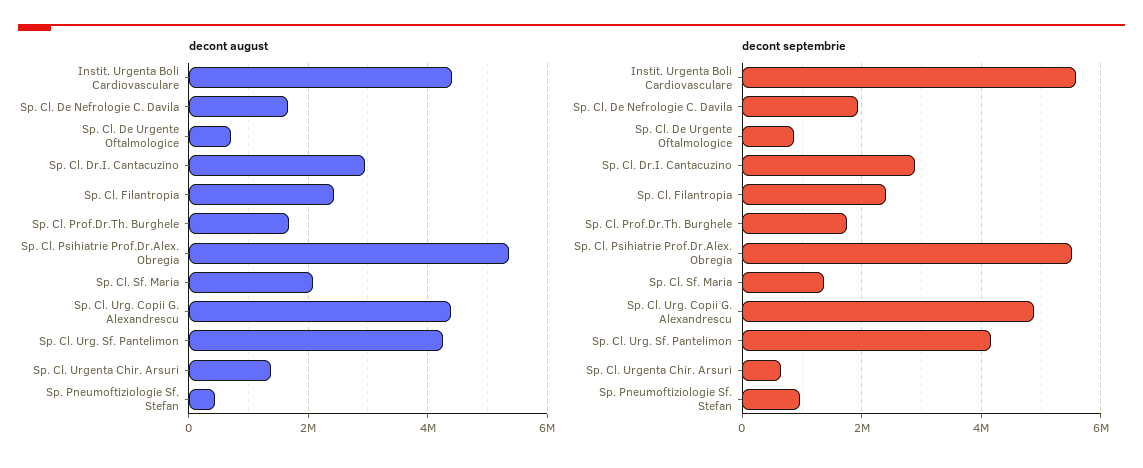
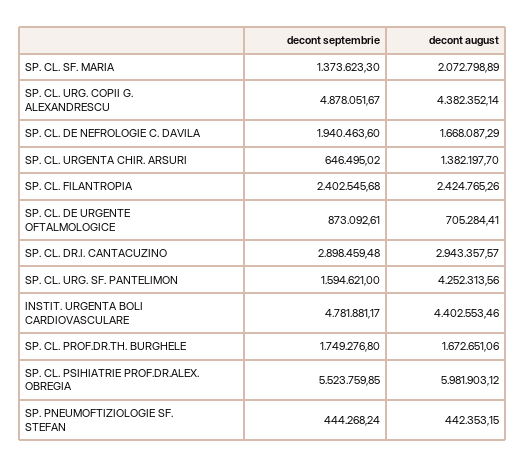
decont august, Sp. Cl. Psihiatrie Prof.Dr.Alex. Obregia: 5400000 -> 5981903.12
decont septembrie, Instit. Urgenta Boli Cardiovasculare: 5600000 -> 4781881.17
decont septembrie, Sp. Cl. Urg. Sf. Pantelimon: 4200000 -> 1594621
decont septembrie, Sp. Pneumoftiziologie Sf. Stefan: 1000000 -> 444268.24

